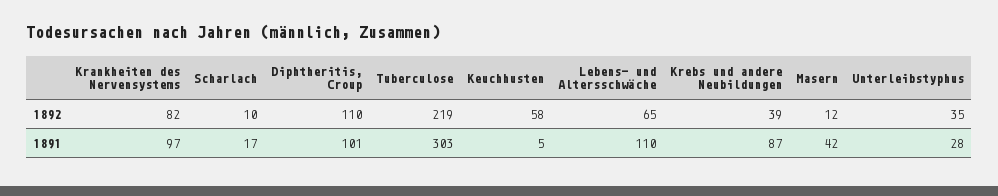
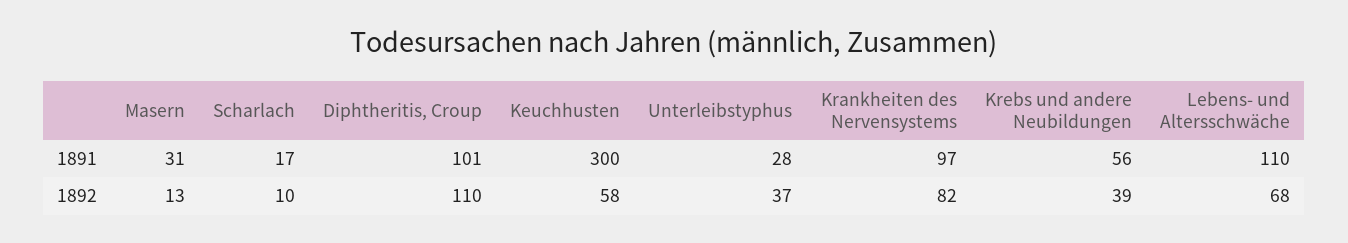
Tuberculose, 1892: 219 -> none
Lebens- und Altersschwäche, 1892: 65 -> 68
Masern, 1892: 12 -> 13
Unterleibstyphus, 1892: 35 -> 37
Tuberculose, 1891: 303 -> none
Keuchhusten, 1891: 5 -> 300
Krebs und andere Neubildungen, 1891: 87 -> 56
Masern, 1891: 42 -> 31

